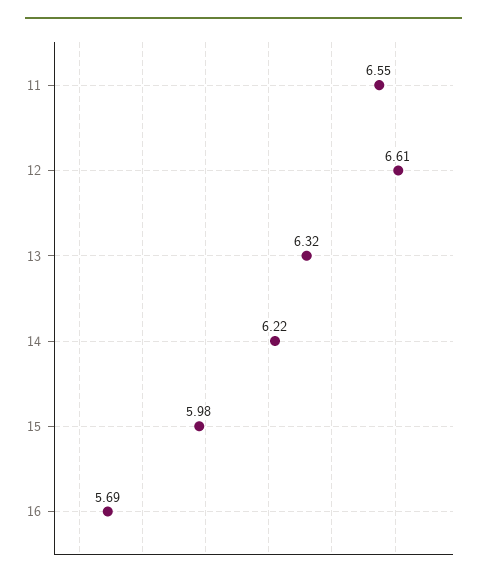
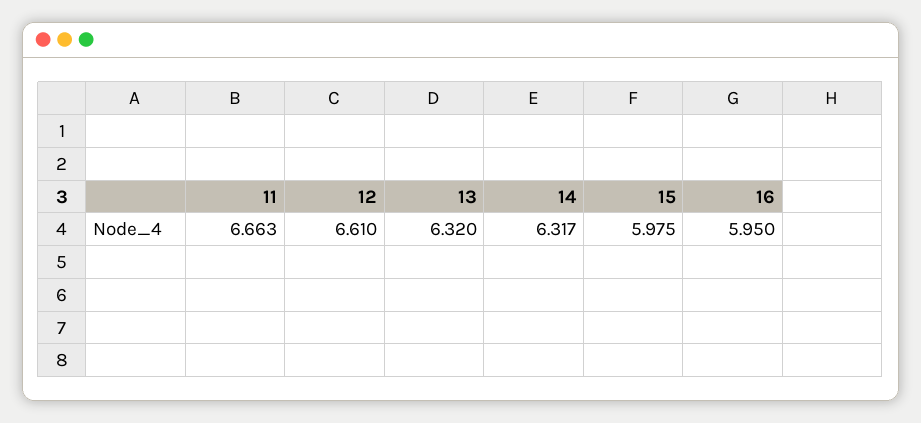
11: 6.55 -> 6.663
14: 6.22 -> 6.317
16: 5.69 -> 5.95

